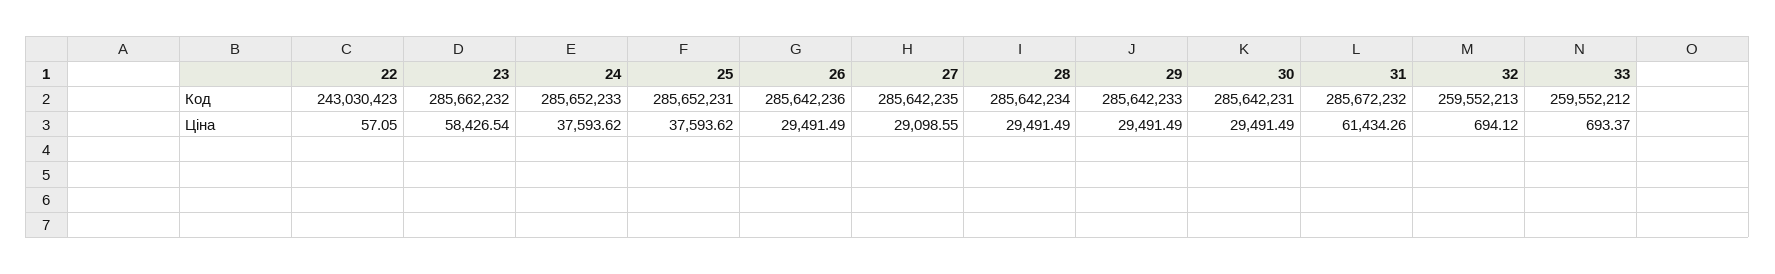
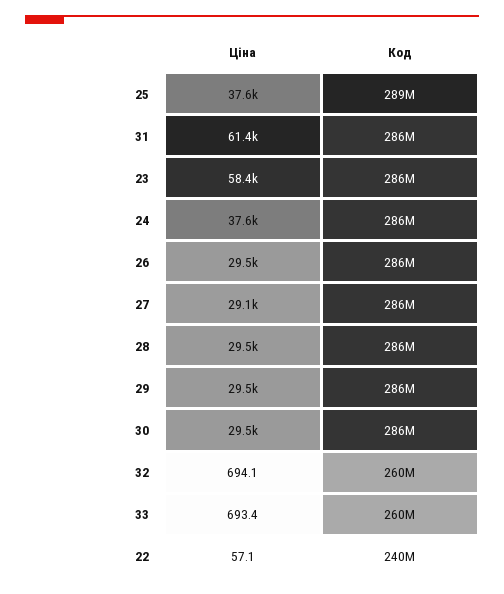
22, Код: 243030423 -> 240000000
25, Код: 285652231 -> 289000000

